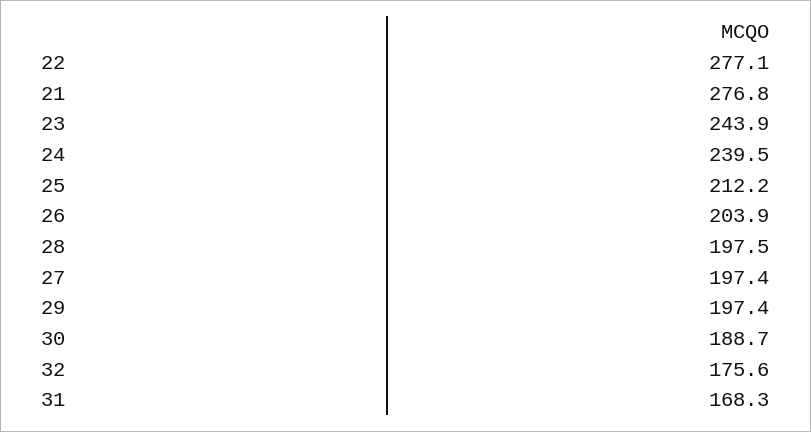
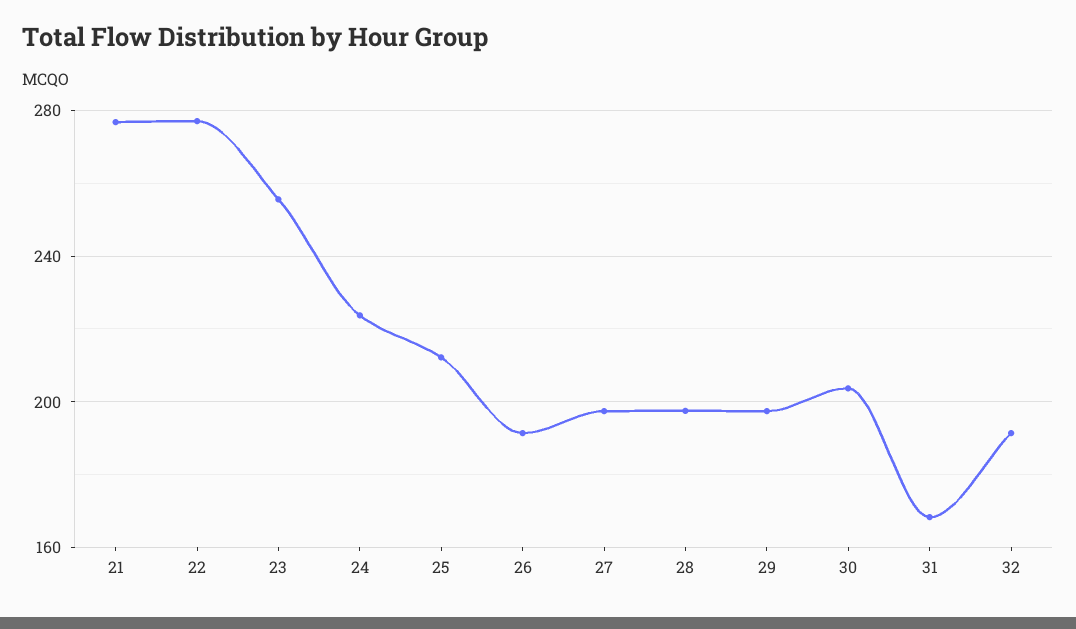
23: 243.9 -> 255
24: 239.5 -> 225
26: 203.9 -> 190
30: 188.7 -> 205
32: 175.6 -> 190

